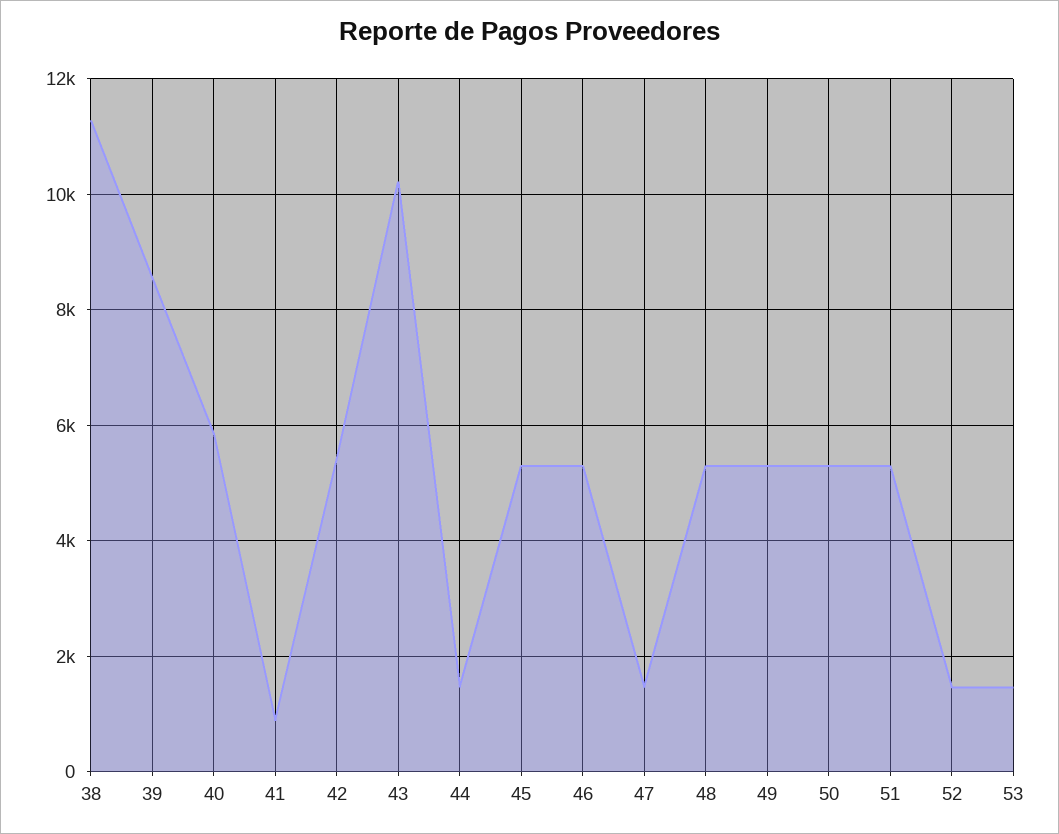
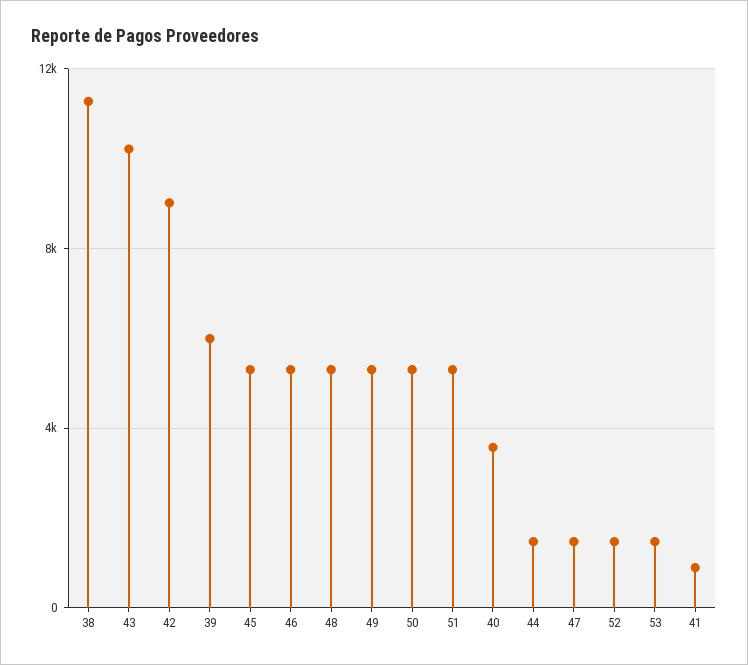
39: 8600 -> 6000
40: 5800 -> 3500
42: 5400 -> 9000

